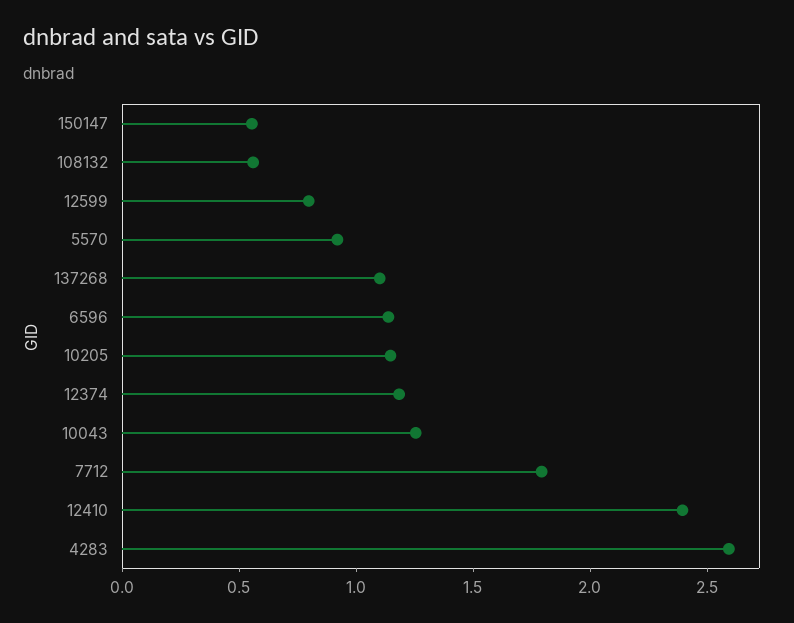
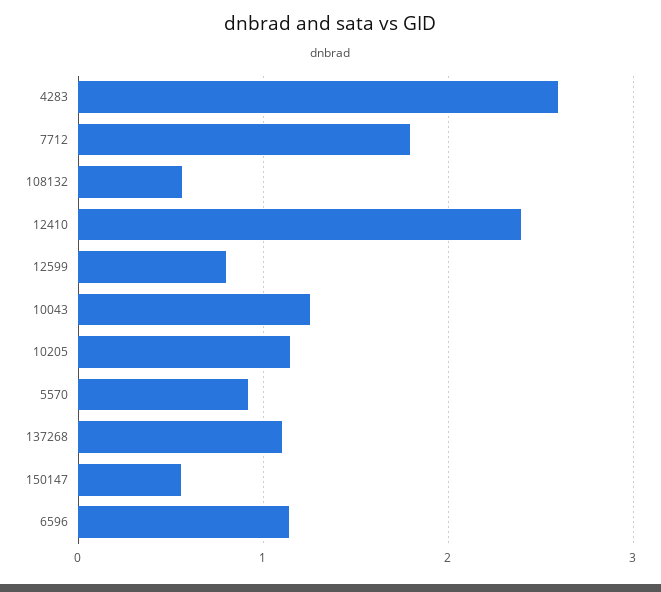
12374: 1.2 -> none

